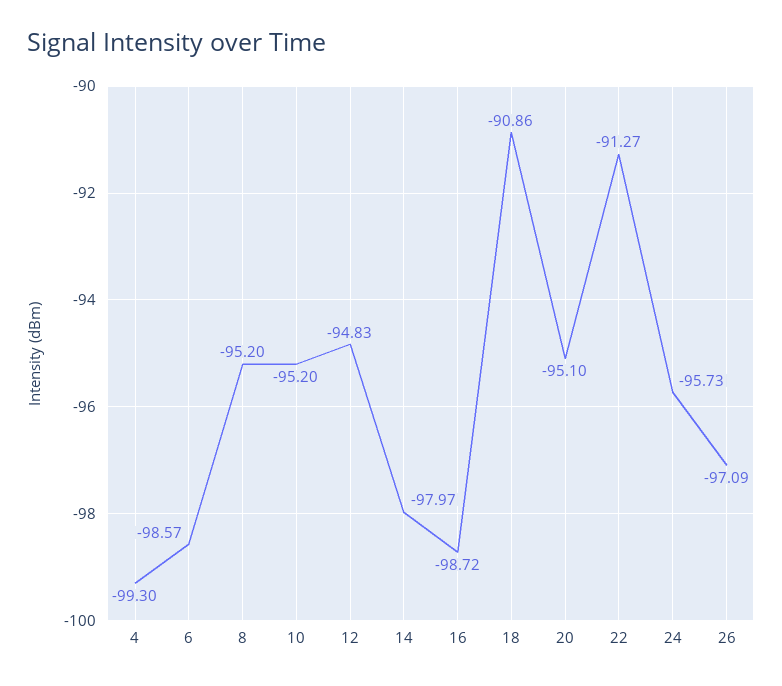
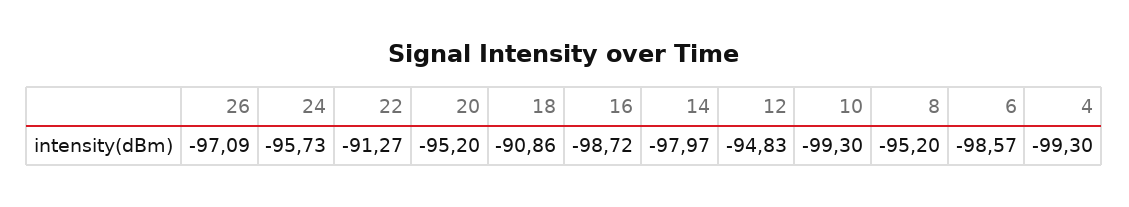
10: -95.2 -> -99.3
20: -95.1 -> -95.2

